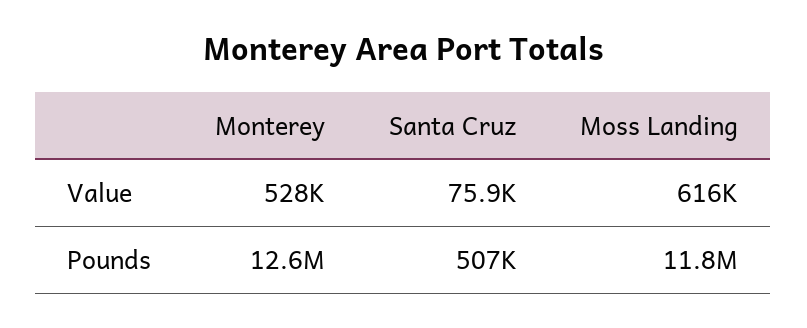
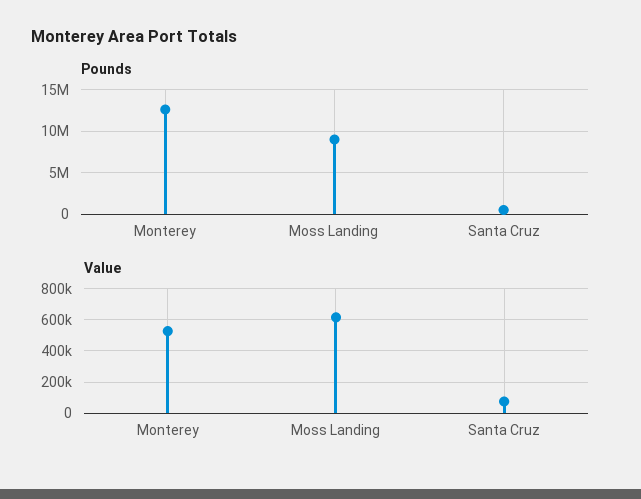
Pounds, Moss Landing: 11800000 -> 9000000

